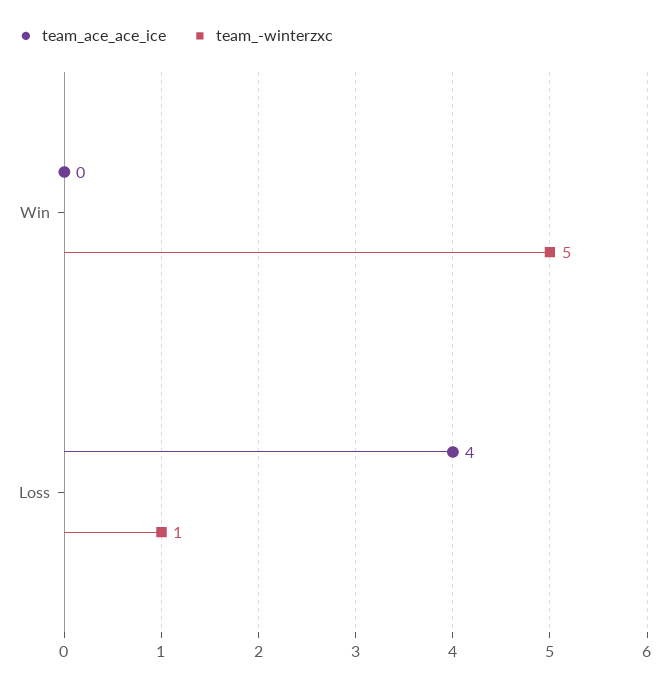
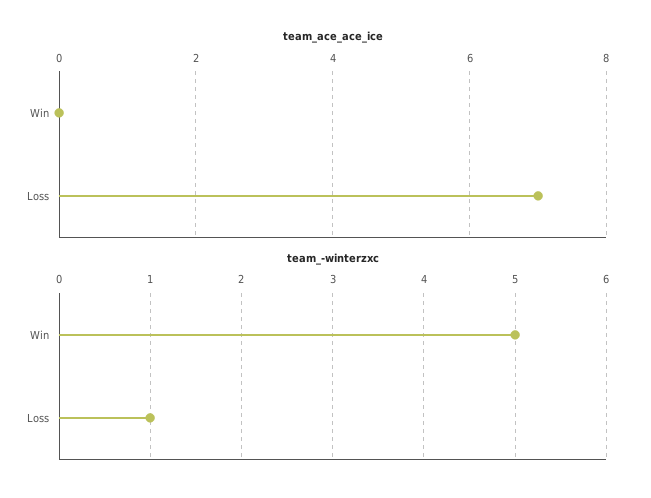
team_ace_ace_ice, Loss: 4 -> 7

